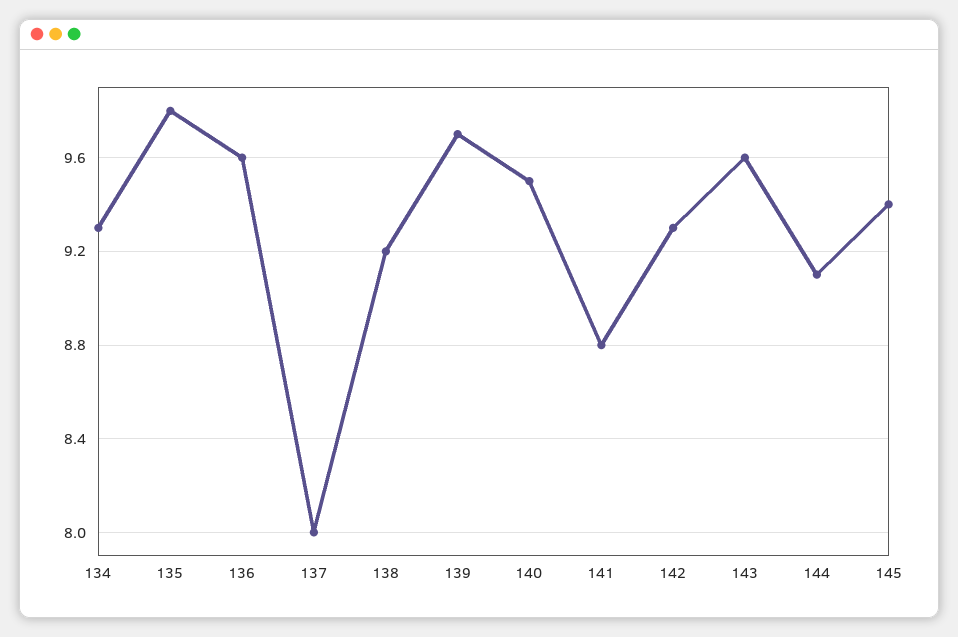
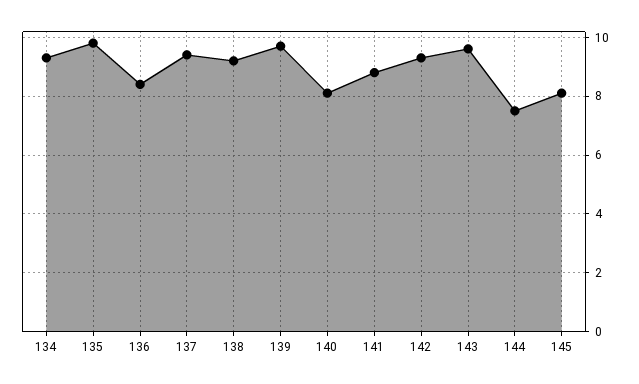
136: 9.6 -> 8.5
137: 8 -> 9.5
140: 9.5 -> 8
144: 9.1 -> 7.5
145: 9.4 -> 8

